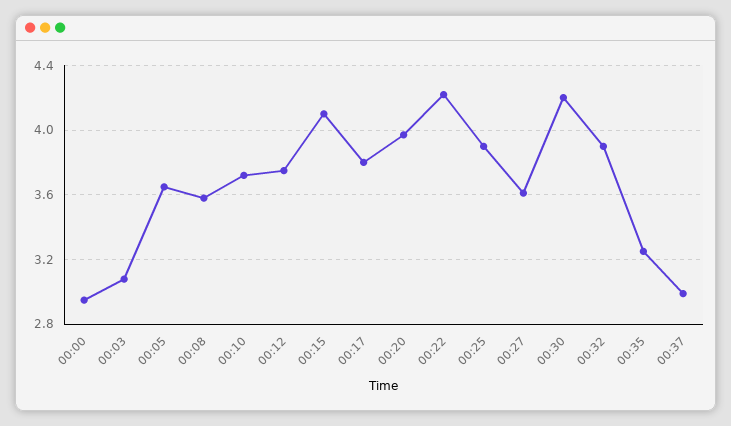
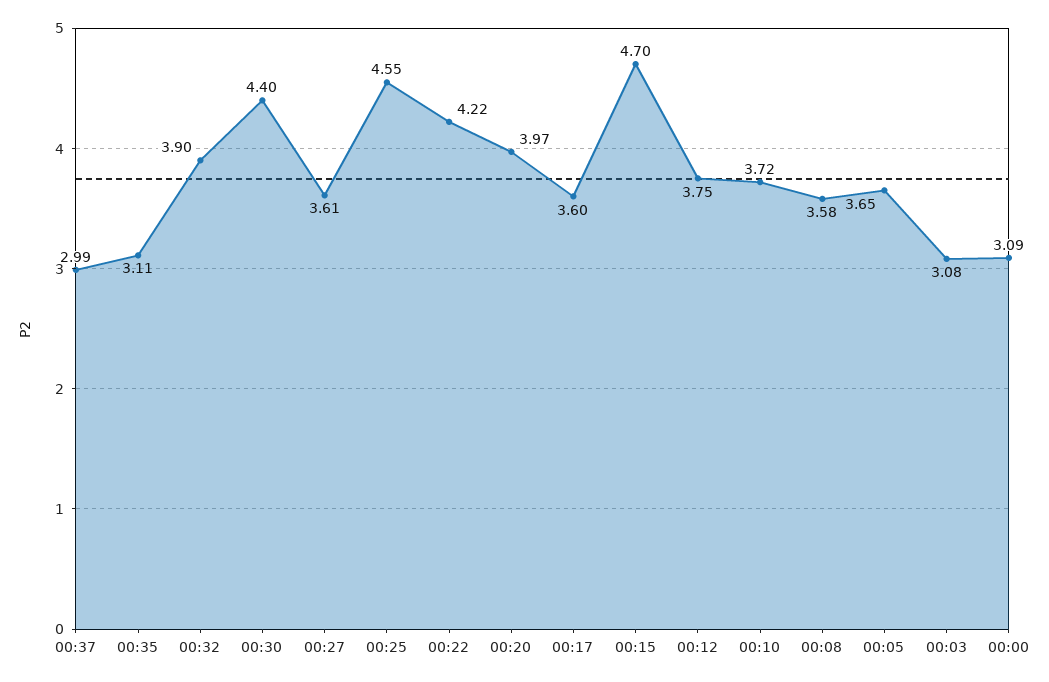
00:00: 2.95 -> 3.09
00:15: 4.1 -> 4.7
00:17: 3.8 -> 3.6
00:25: 3.9 -> 4.55
00:30: 4.2 -> 4.4
00:35: 3.25 -> 3.11

